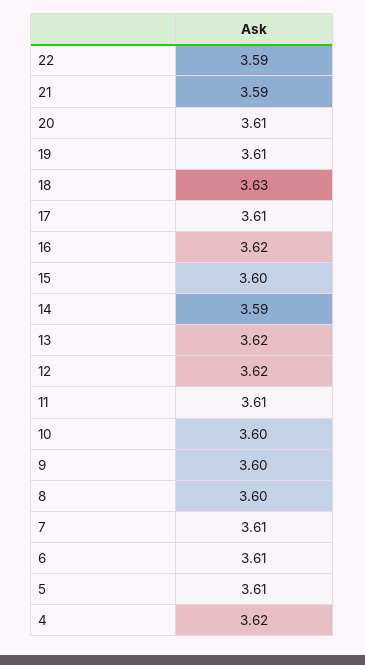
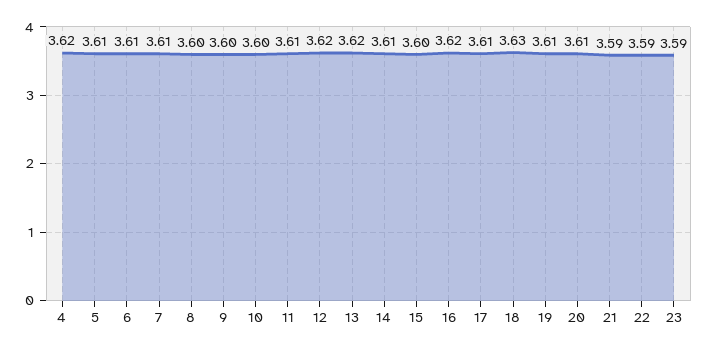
14: 3.59 -> 3.61
23: none -> 3.59

